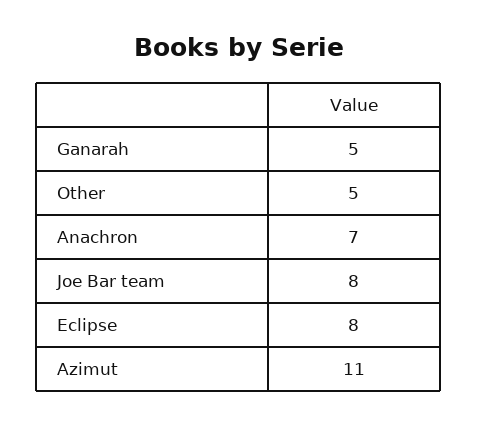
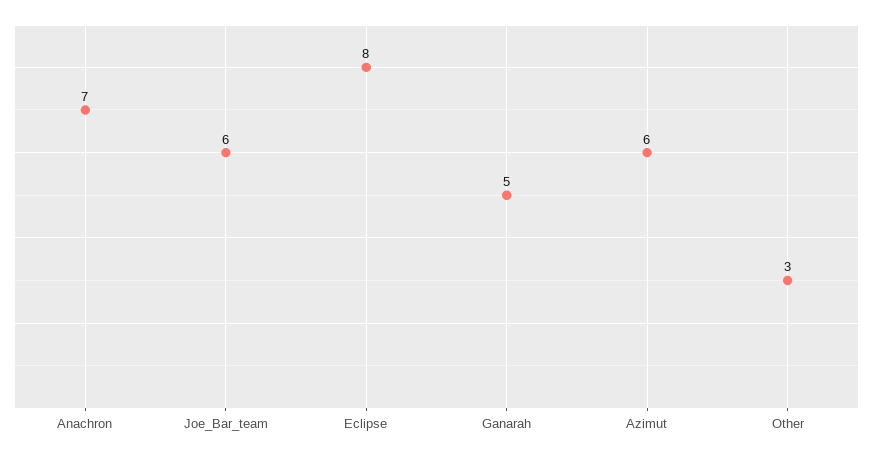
Other: 5 -> 3
Joe Bar team: 8 -> 6
Azimut: 11 -> 6

